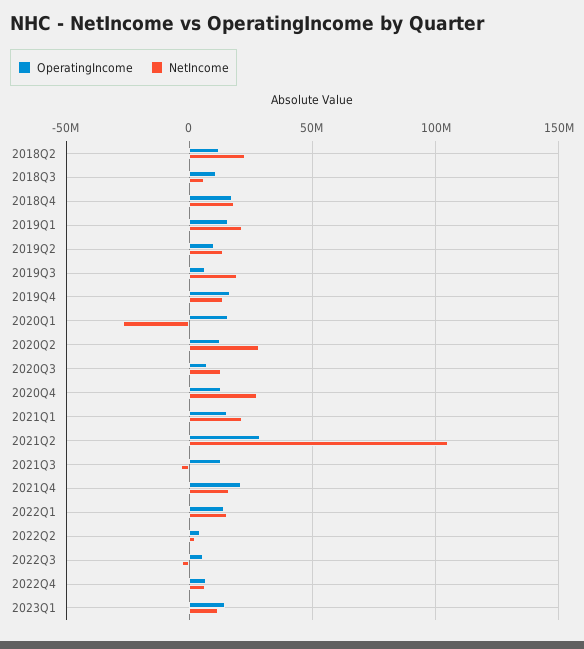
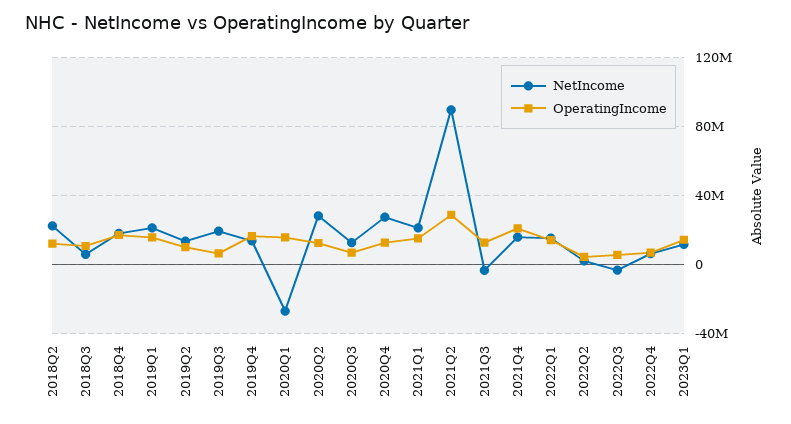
NetIncome, 2021Q2: 105000000 -> 90000000

